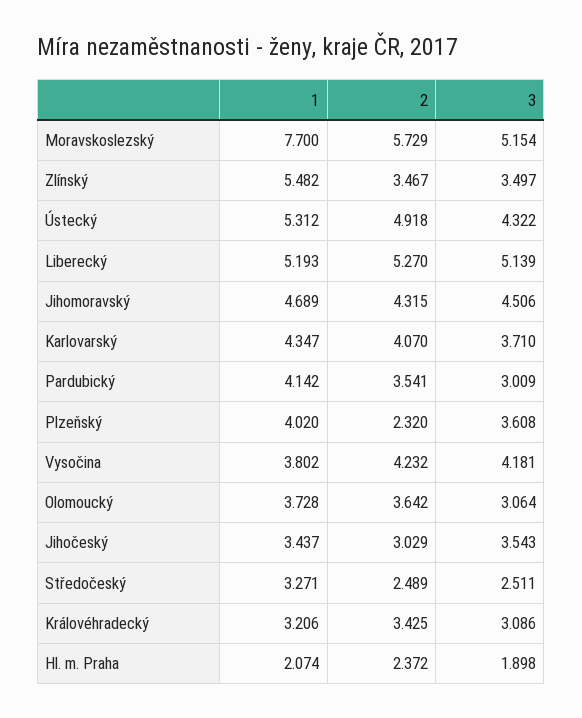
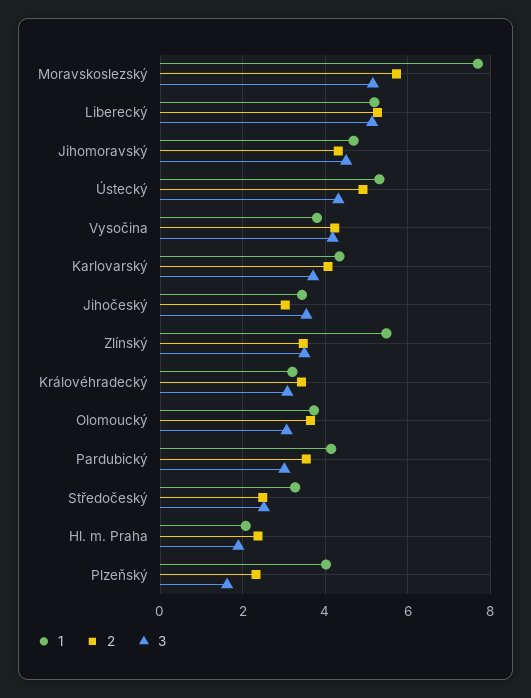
3, Plzeňský: 3.608 -> 1.6

